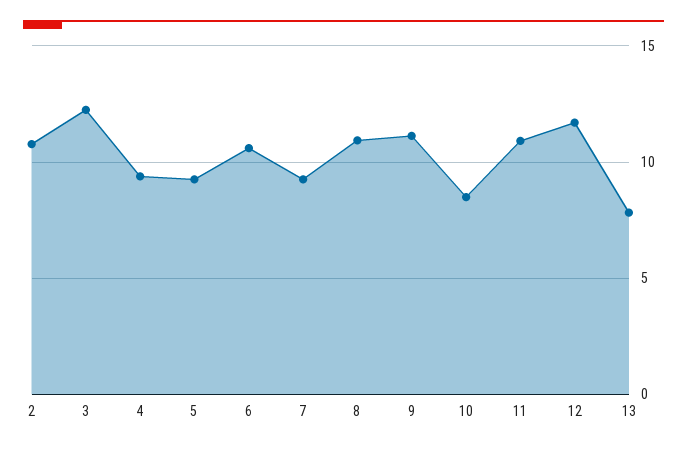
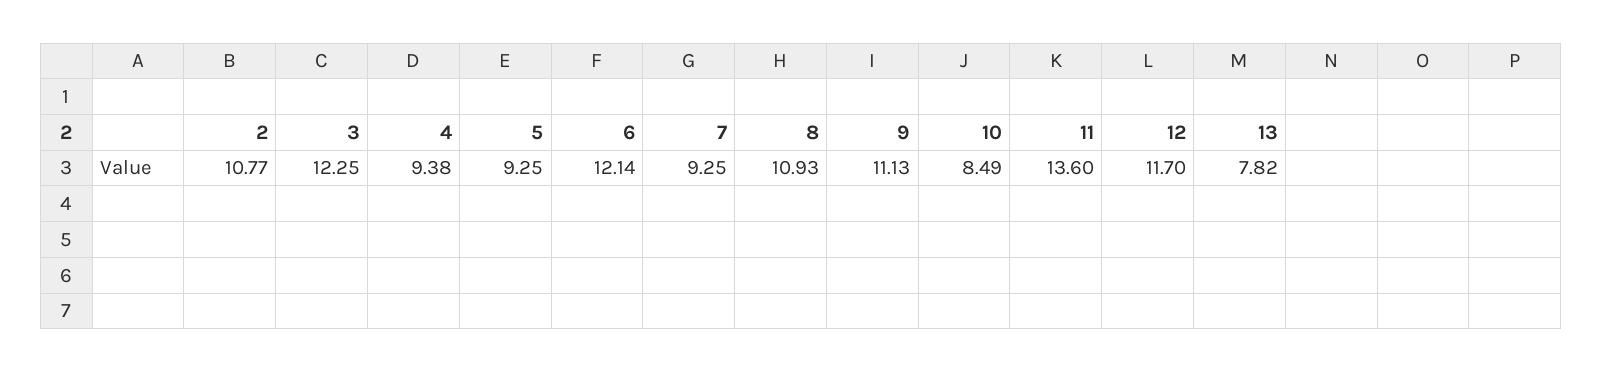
6: 10.5 -> 12.14
11: 11 -> 13.6

